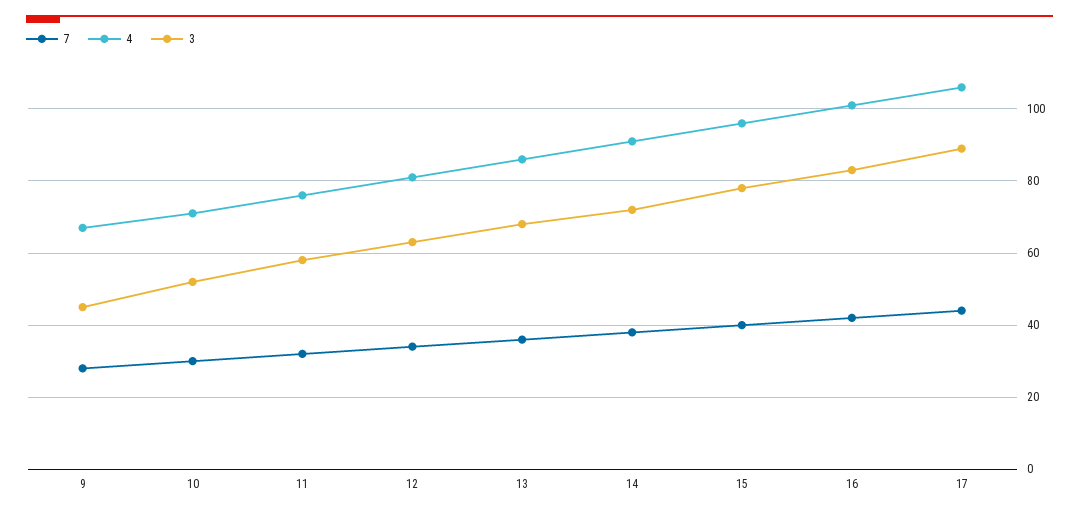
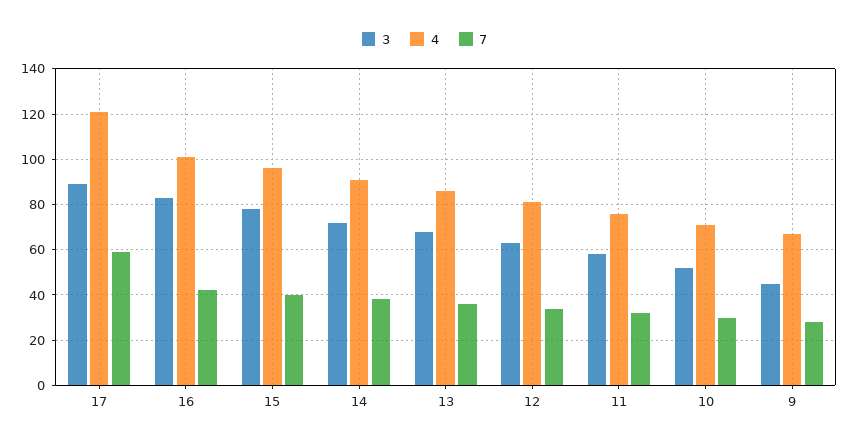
7, 17: 45 -> 60
4, 17: 105 -> 120

